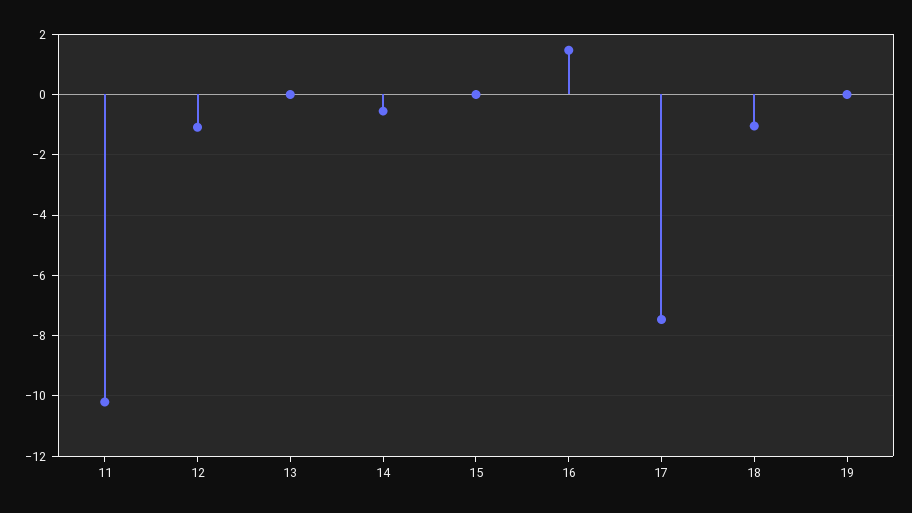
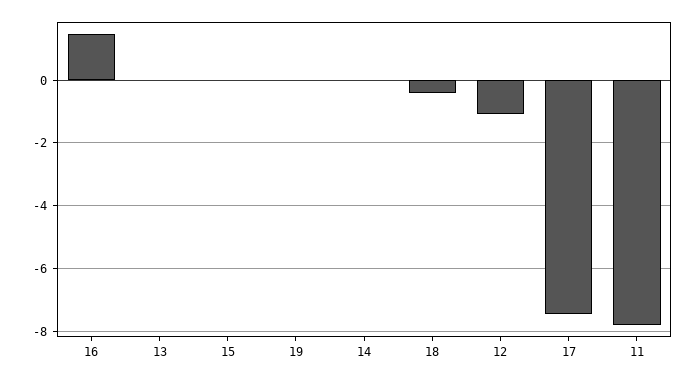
11: -10.2 -> -7.8
14: -0.6 -> 0
18: -1 -> -0.4

